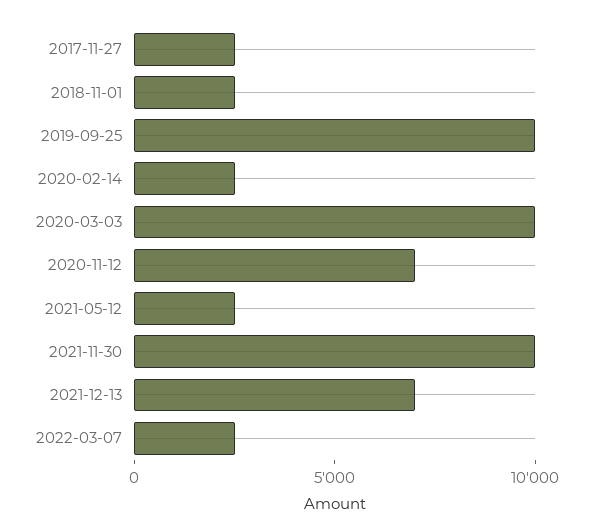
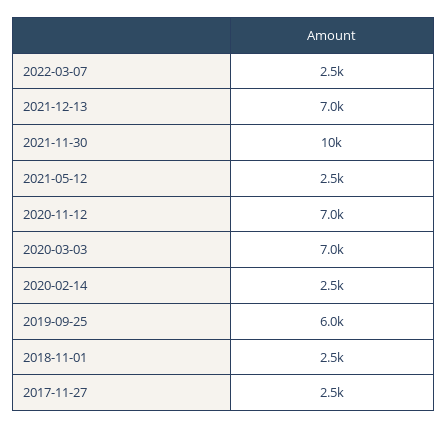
2019-09-25: 10000 -> 6000
2020-03-03: 10000 -> 7000

